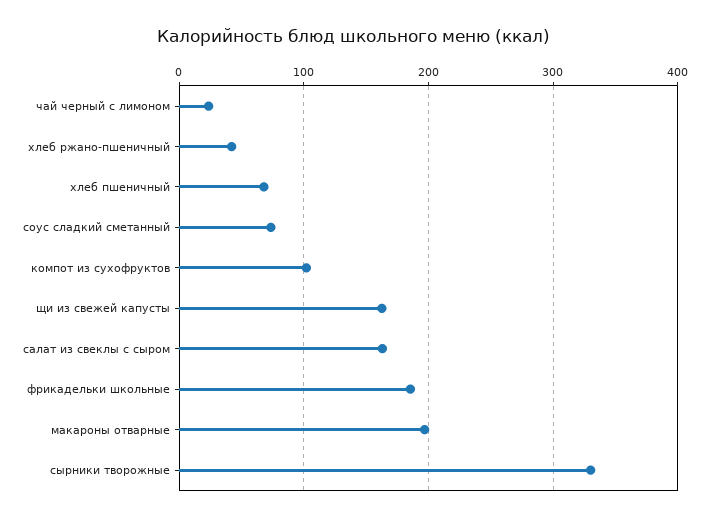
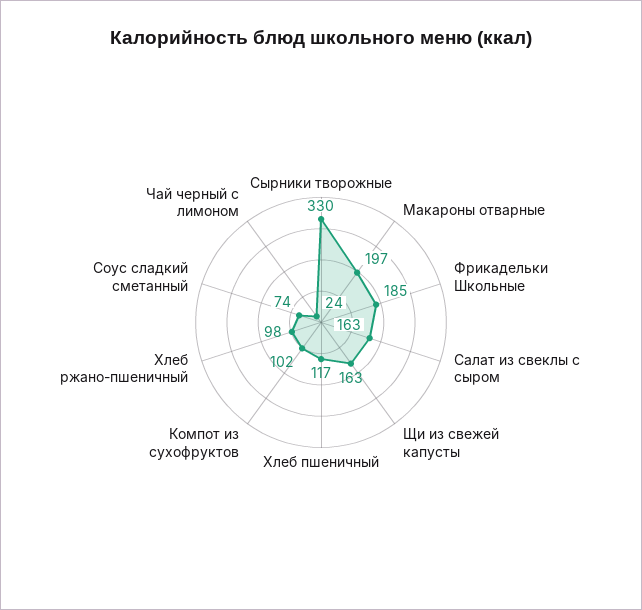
хлеб ржано-пшеничный: 40 -> 98
хлеб пшеничный: 70 -> 117

